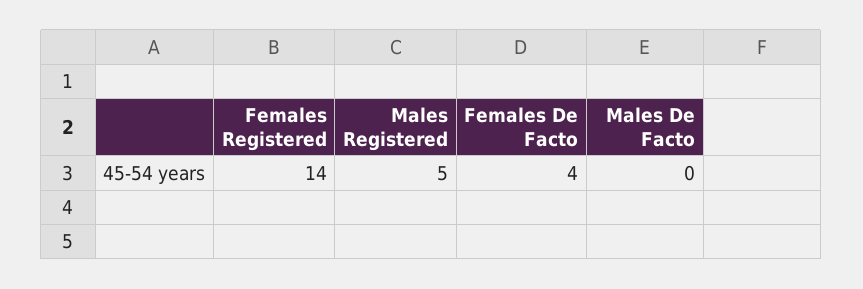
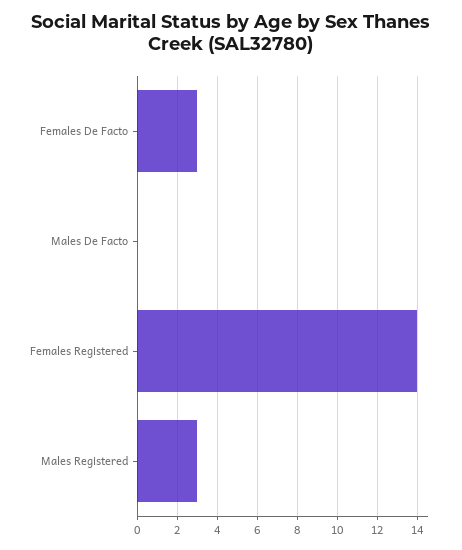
Males Registered: 5 -> 3
Females De Facto: 4 -> 3

